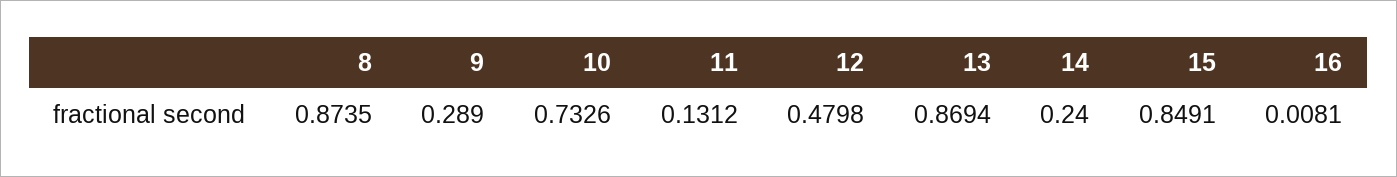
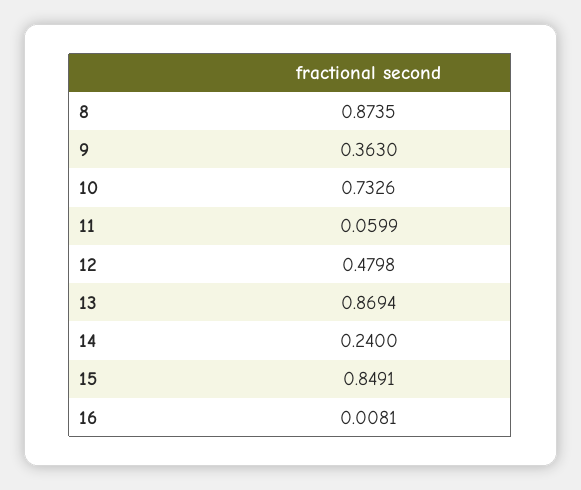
9: 0.289 -> 0.363
11: 0.1312 -> 0.0599

